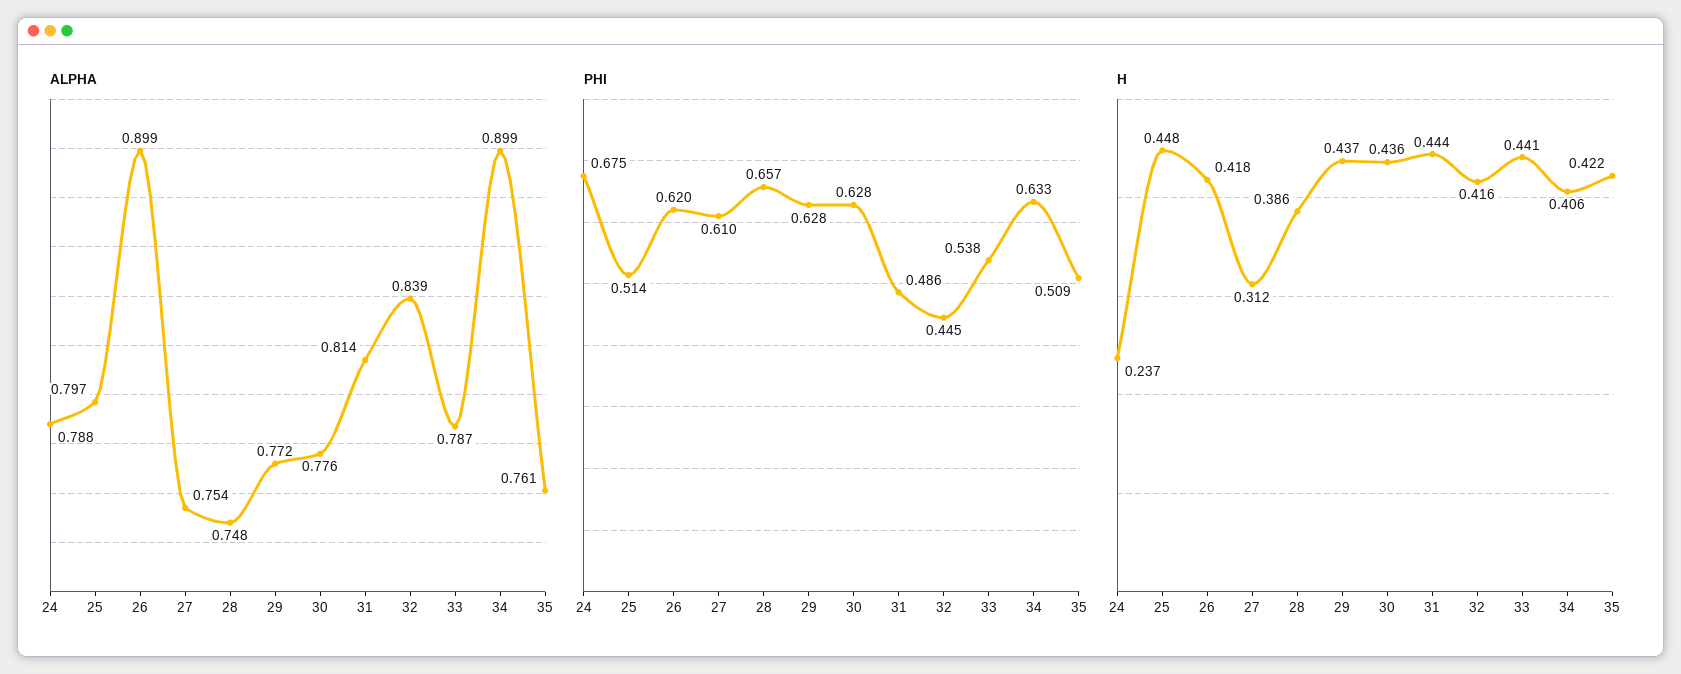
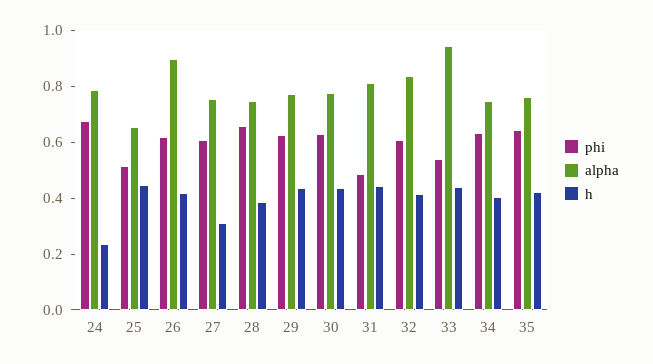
ALPHA, 25: 0.797 -> 0.65
ALPHA, 33: 0.787 -> 0.95
ALPHA, 34: 0.899 -> 0.75
PHI, 32: 0.445 -> 0.6
PHI, 35: 0.509 -> 0.65

